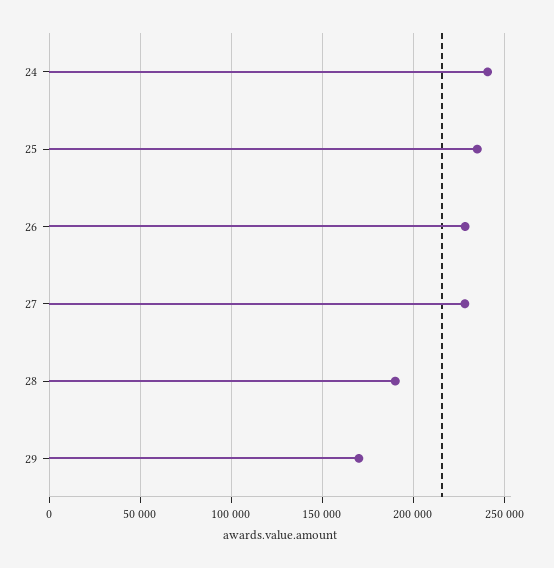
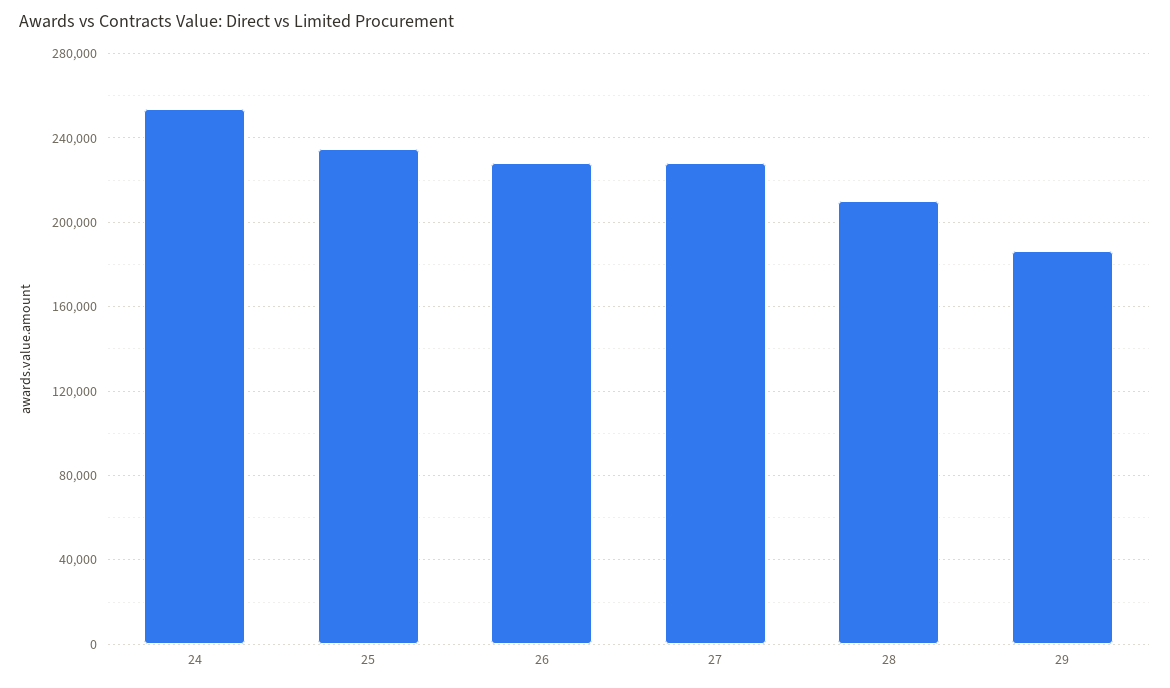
24: 240000 -> 255000
28: 190000 -> 210000
29: 170000 -> 185000

